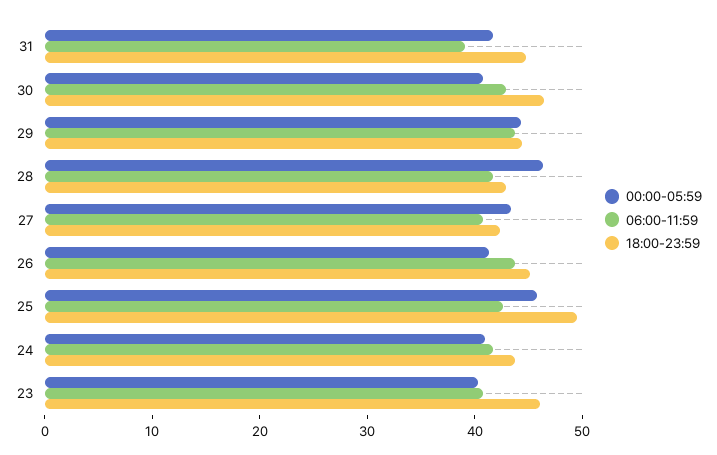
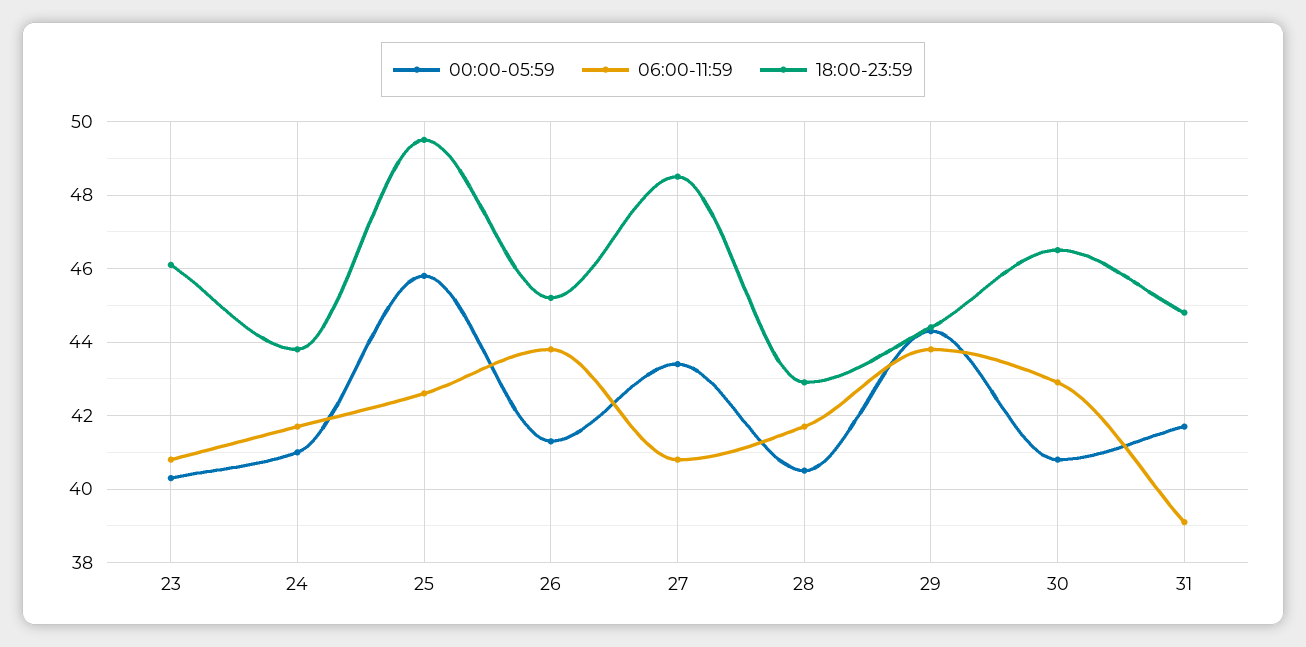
00:00-05:59, 28: 46 -> 40.5
18:00-23:59, 27: 42 -> 48.5

